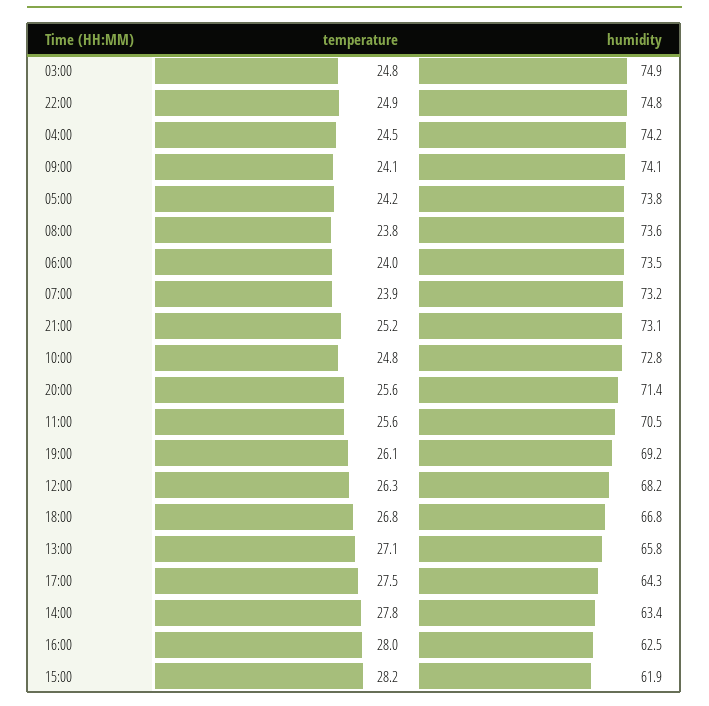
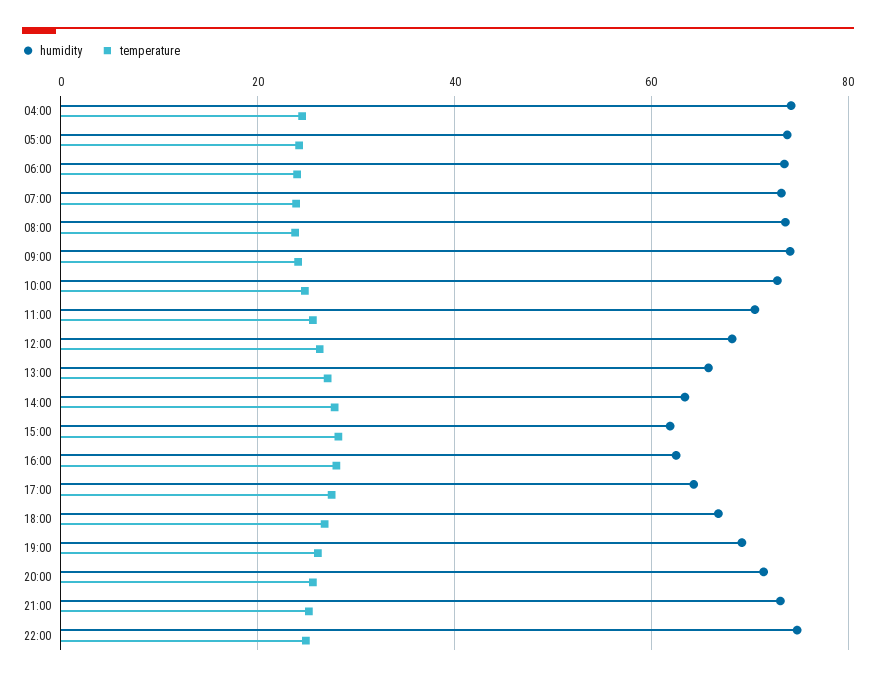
temperature, 03:00: 24.8 -> none
humidity, 03:00: 74.9 -> none

